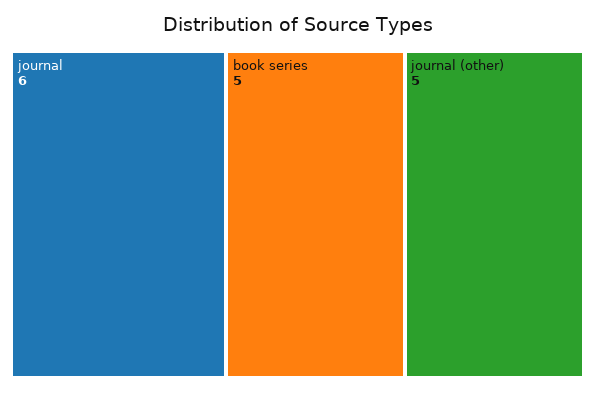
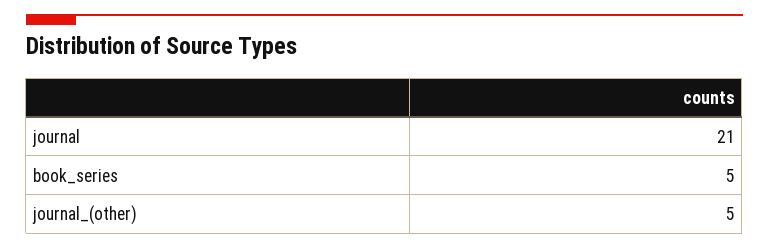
journal: 6 -> 21

